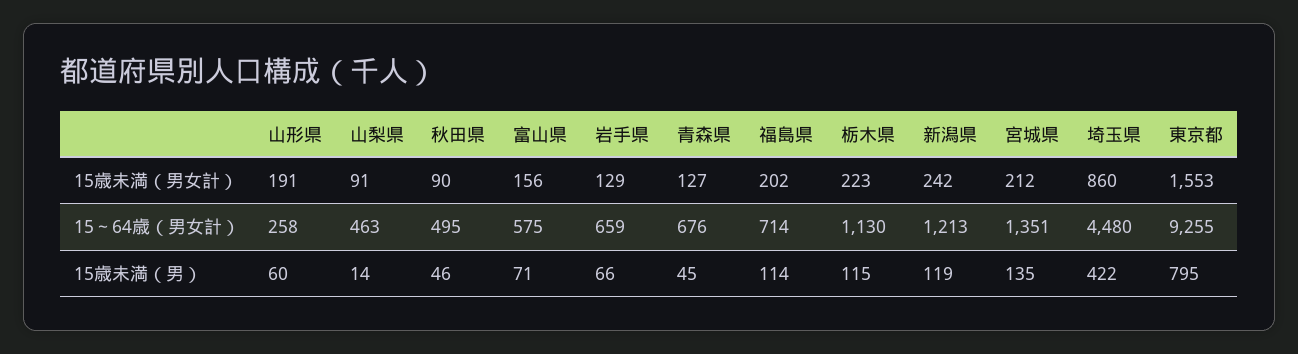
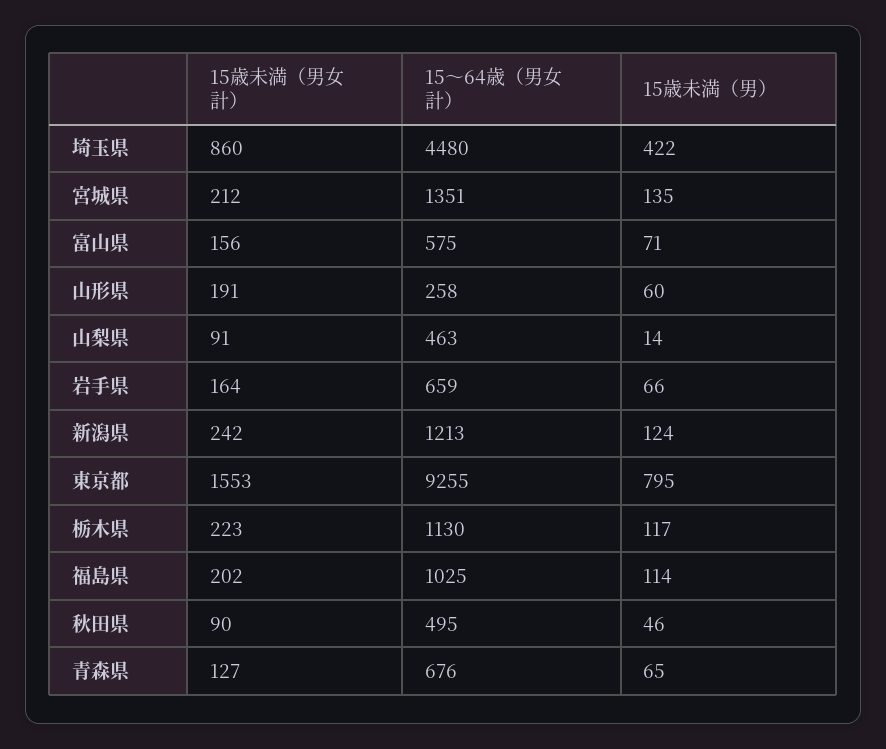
岩手県, 15歳未満（男女計）: 129 -> 164
福島県, 15～64歳（男女計）: 714 -> 1025
青森県, 15歳未満（男）: 45 -> 65
栃木県, 15歳未満（男）: 115 -> 117
新潟県, 15歳未満（男）: 119 -> 124

